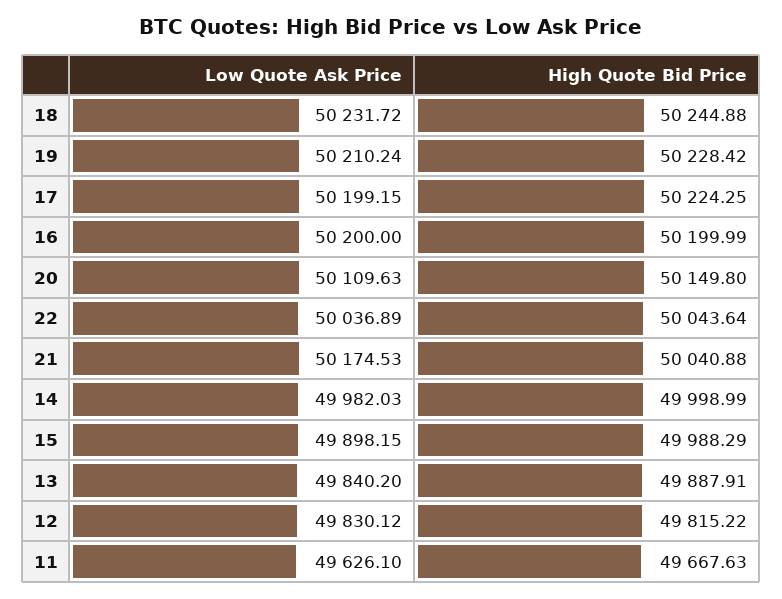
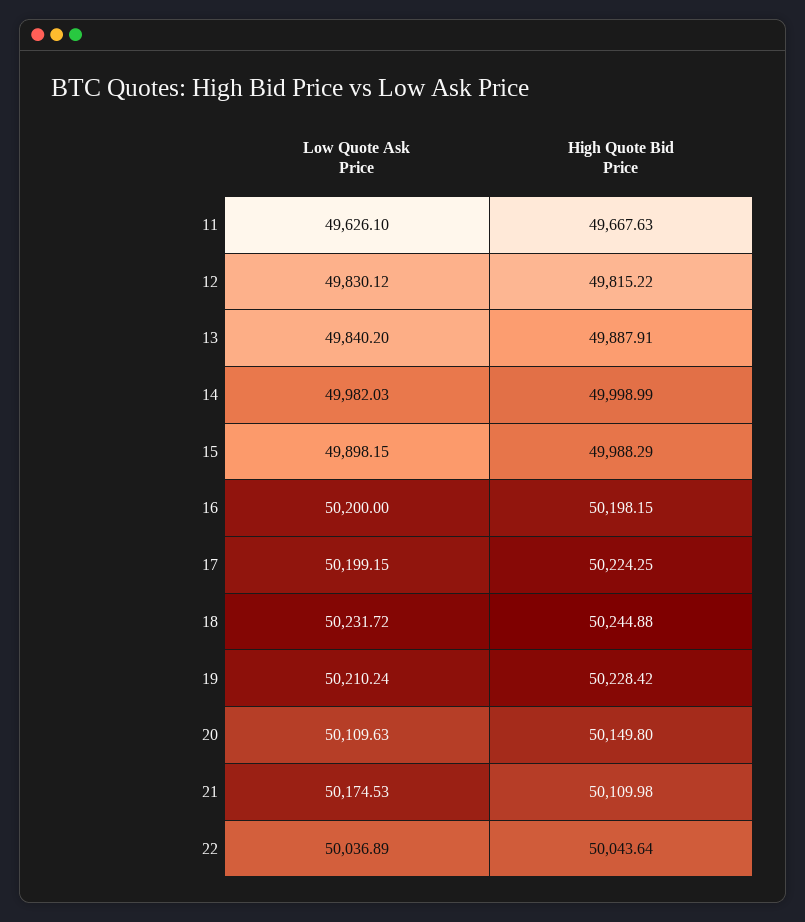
High Quote Bid Price, 16: 50199.99 -> 50198.15
High Quote Bid Price, 21: 50040.88 -> 50109.98

